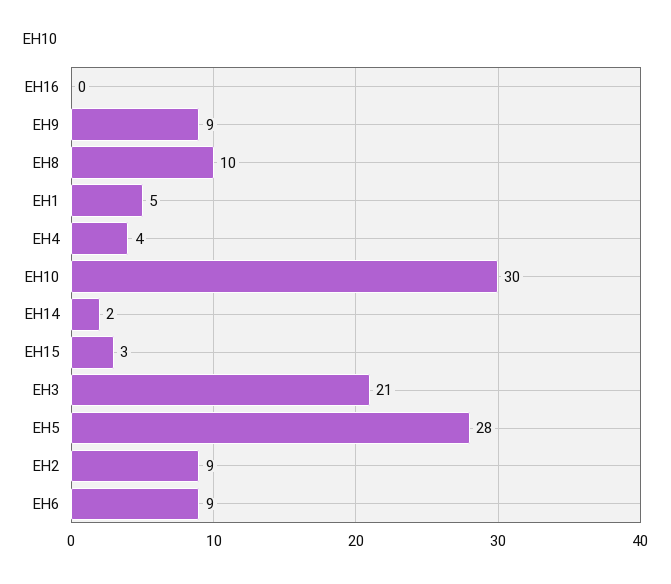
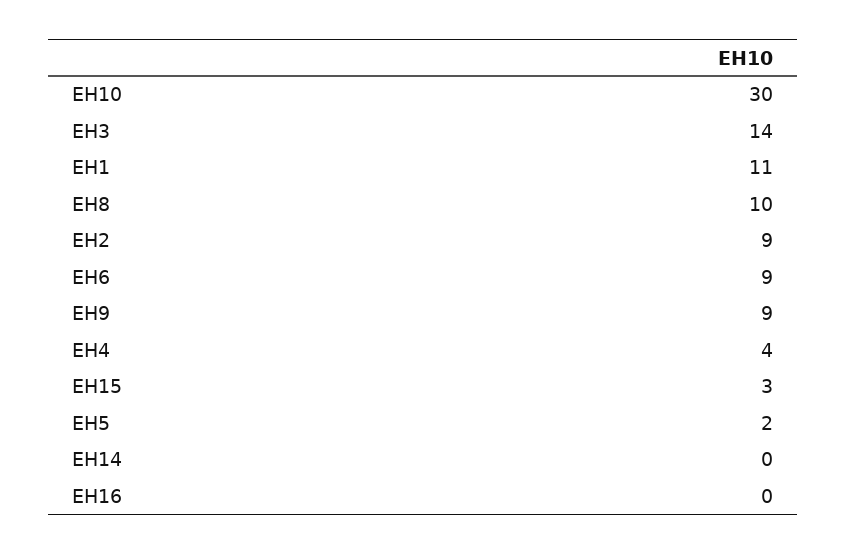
EH1: 5 -> 11
EH14: 2 -> 0
EH3: 21 -> 14
EH5: 28 -> 2

